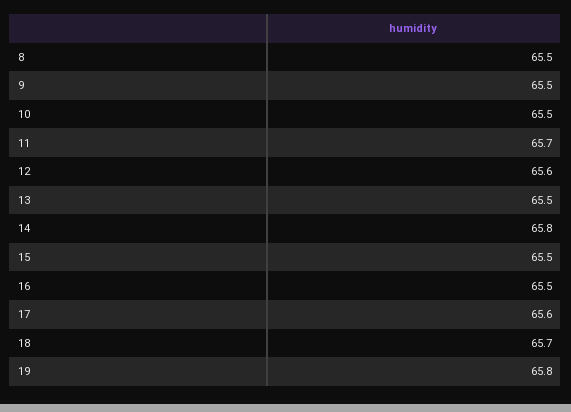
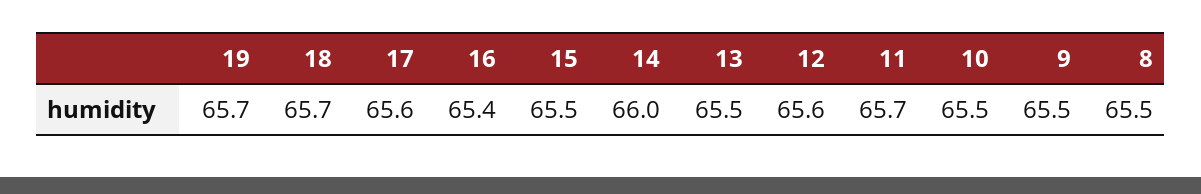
14: 65.8 -> 66
16: 65.5 -> 65.4
19: 65.8 -> 65.7

